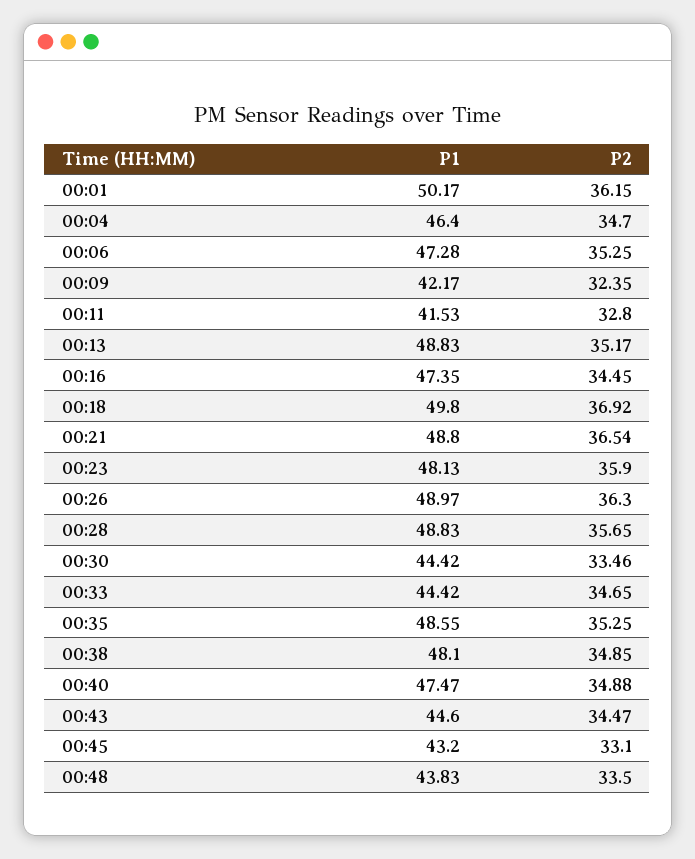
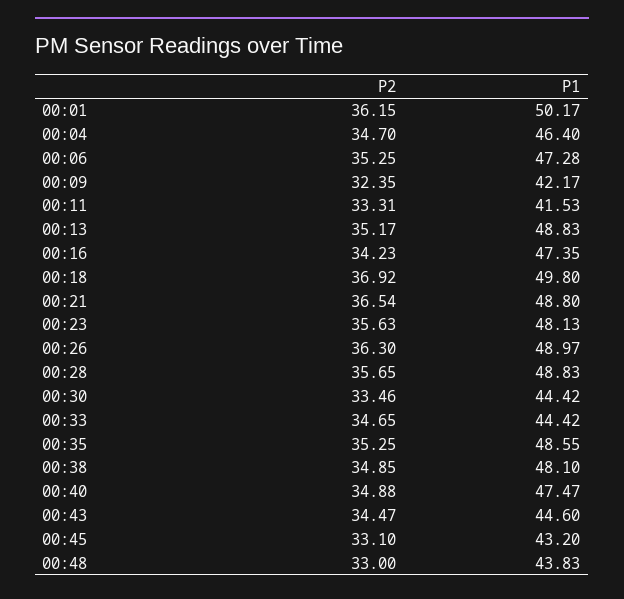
P2, 00:11: 32.8 -> 33.31
P2, 00:16: 34.45 -> 34.23
P2, 00:23: 35.9 -> 35.63
P2, 00:48: 33.5 -> 33

